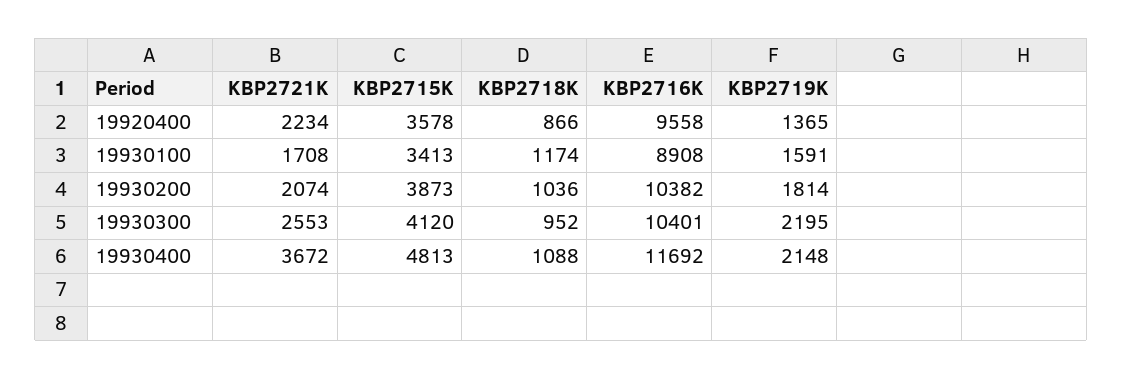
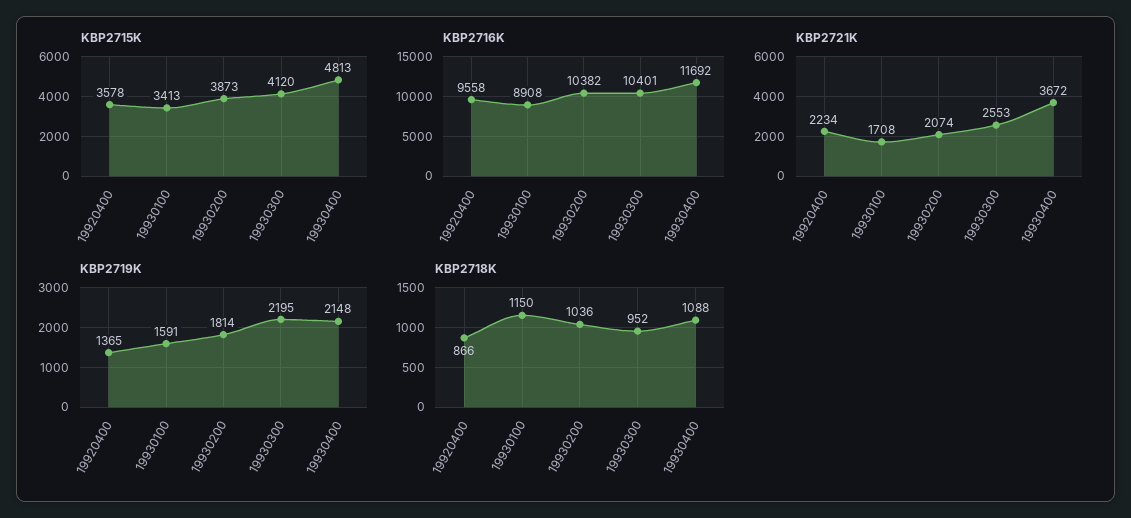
KBP2718K, 19930100: 1174 -> 1150

